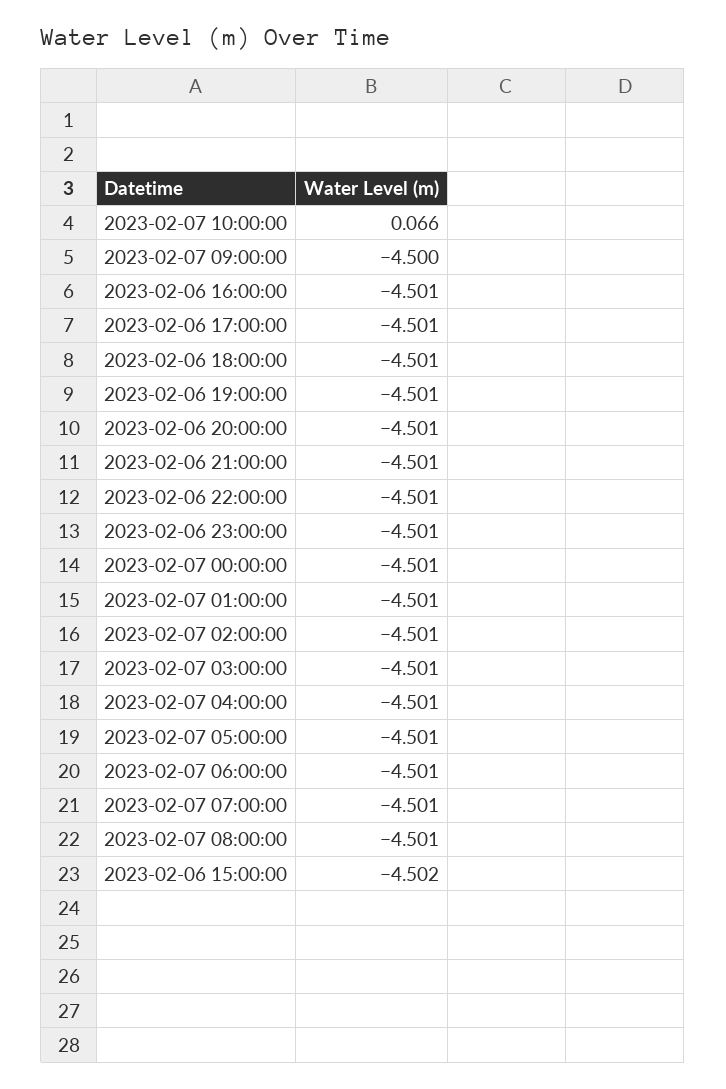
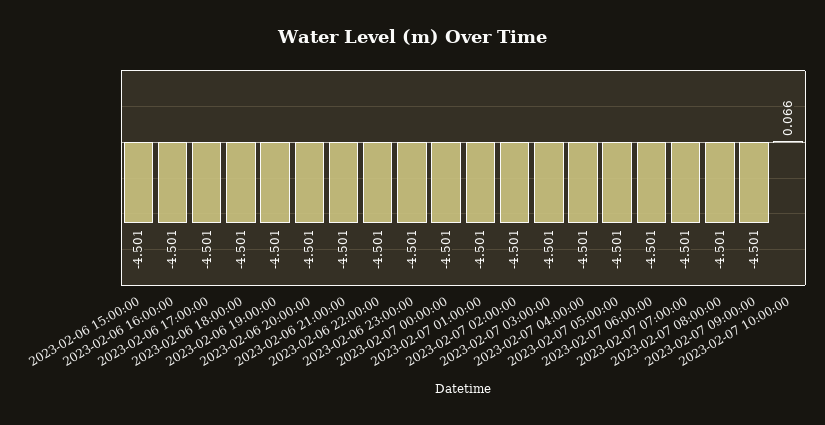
2023-02-07 09:00:00: -4.5 -> -4.501
2023-02-06 15:00:00: -4.502 -> -4.501

